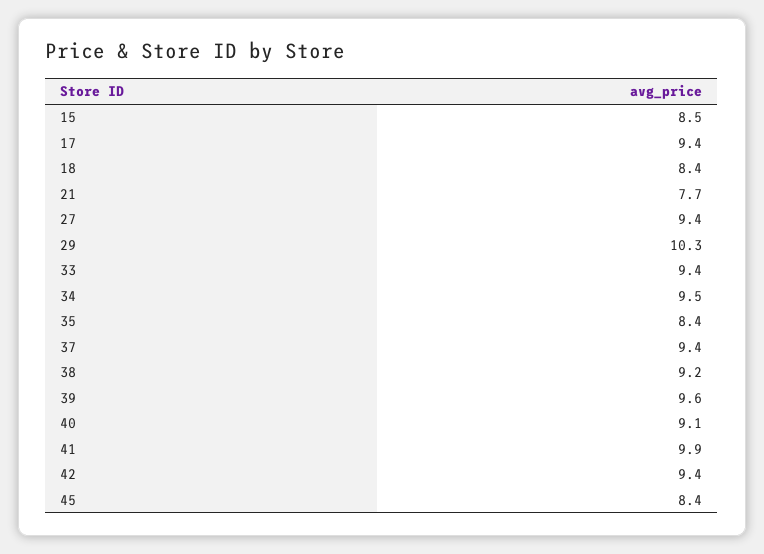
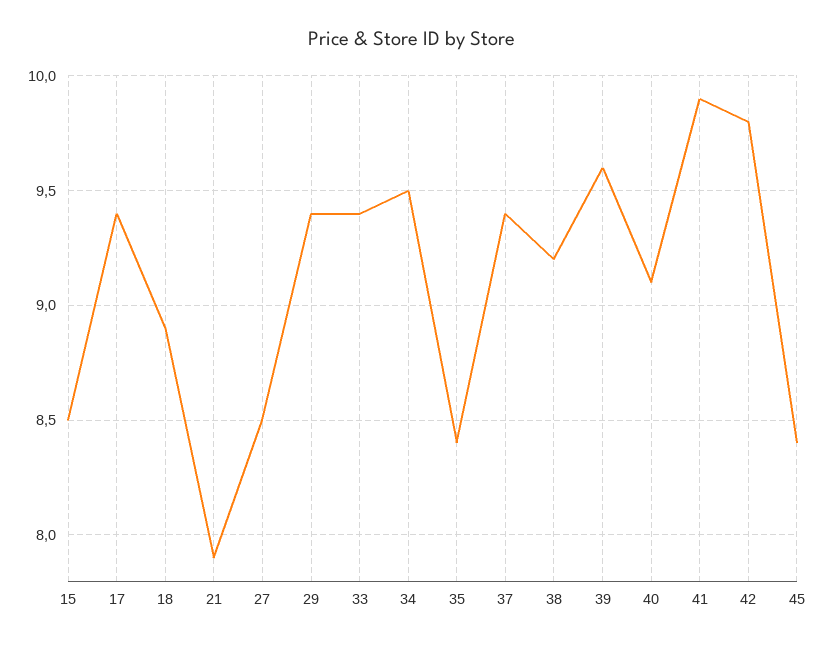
18: 8.4 -> 8.9
21: 7.7 -> 7.9
27: 9.4 -> 8.5
29: 10.3 -> 9.4
42: 9.4 -> 9.8

